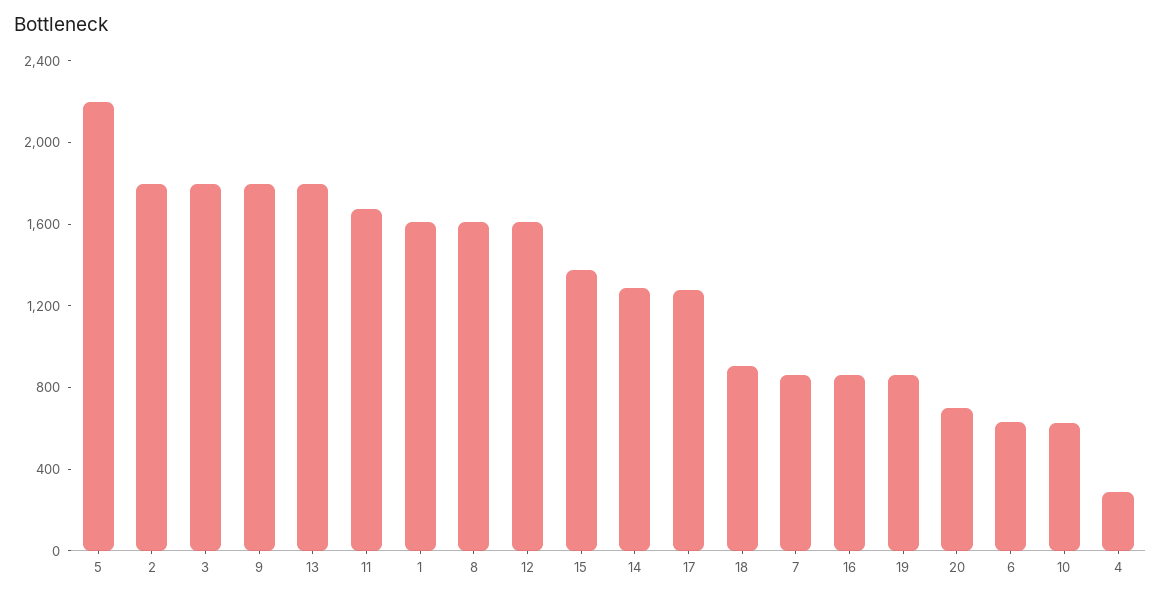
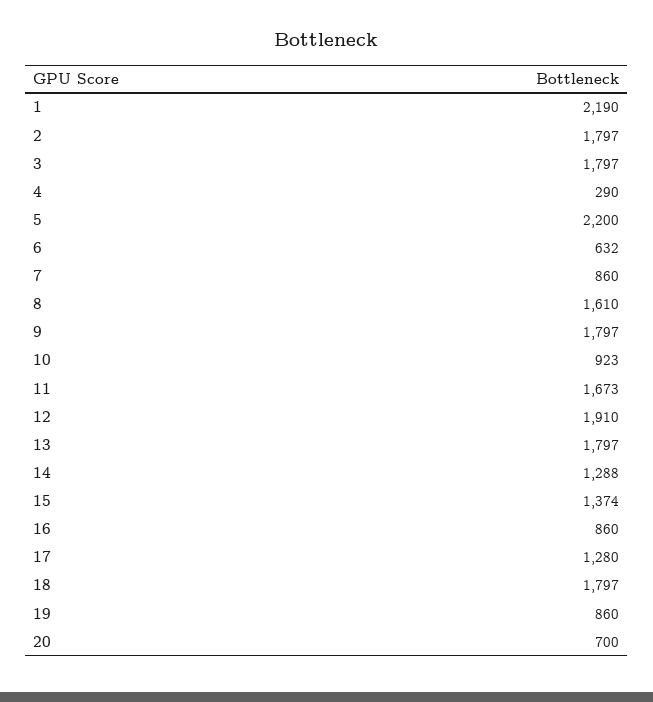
1: 1600 -> 2190
12: 1600 -> 1910
18: 900 -> 1797
10: 600 -> 923

